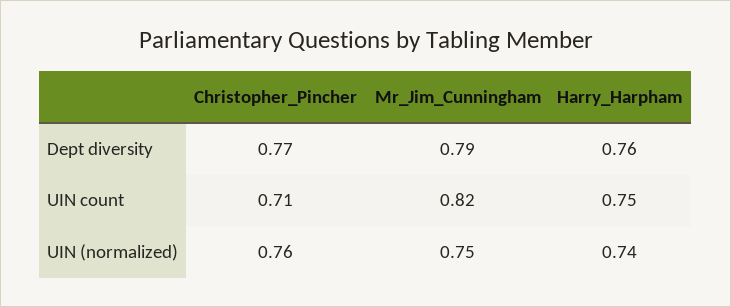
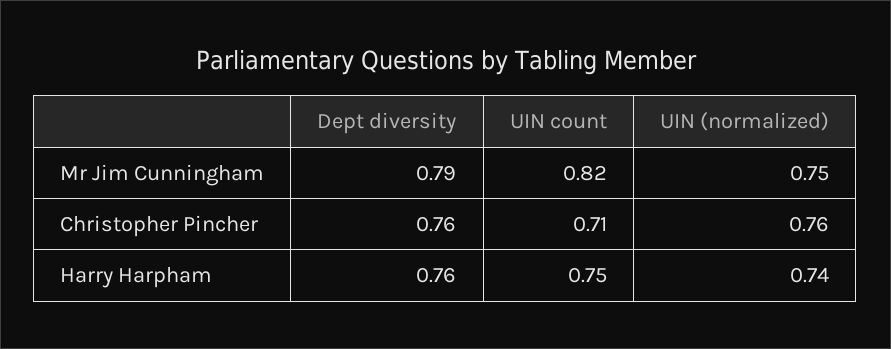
Christopher_Pincher, Dept diversity: 0.77 -> 0.76

